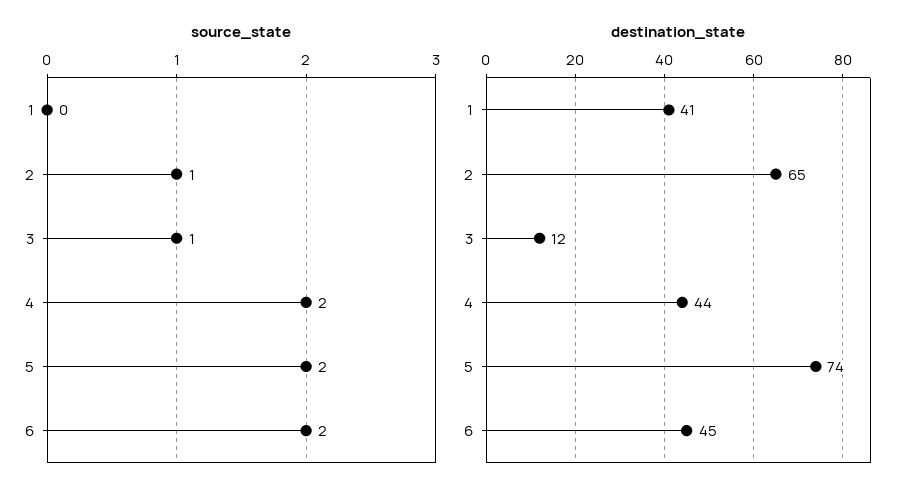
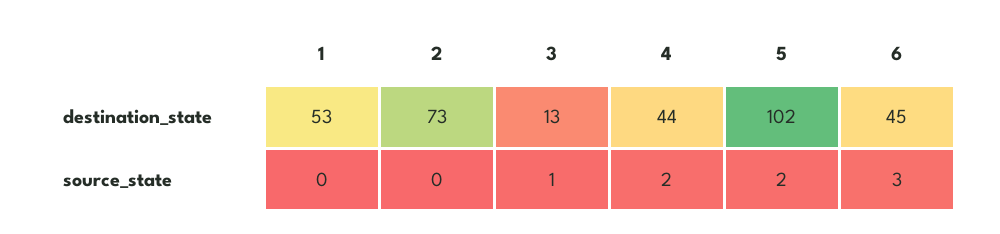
source_state, 2: 1 -> 0
source_state, 6: 2 -> 3
destination_state, 1: 41 -> 53
destination_state, 2: 65 -> 73
destination_state, 3: 12 -> 13
destination_state, 5: 74 -> 102

